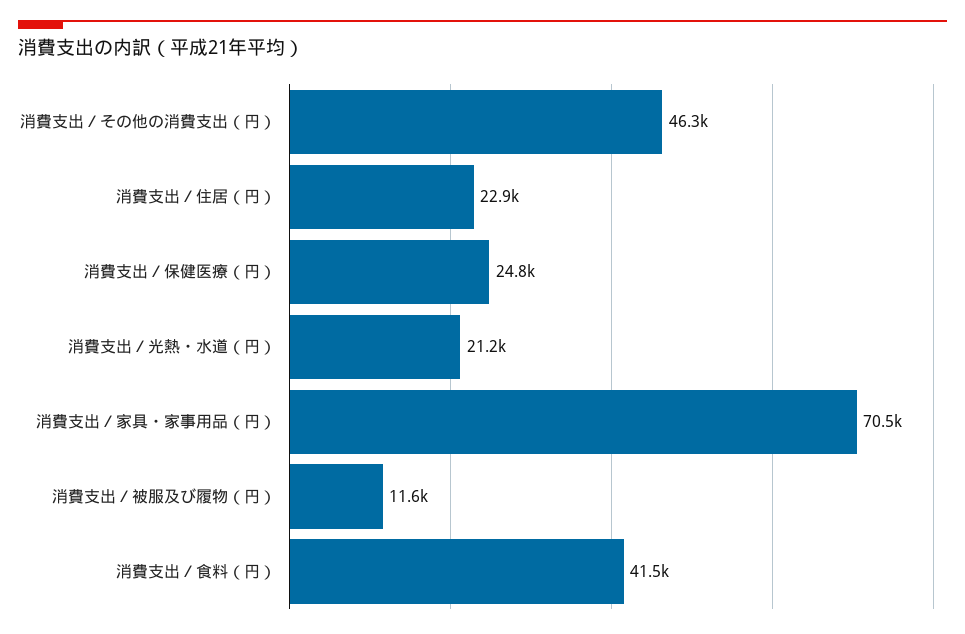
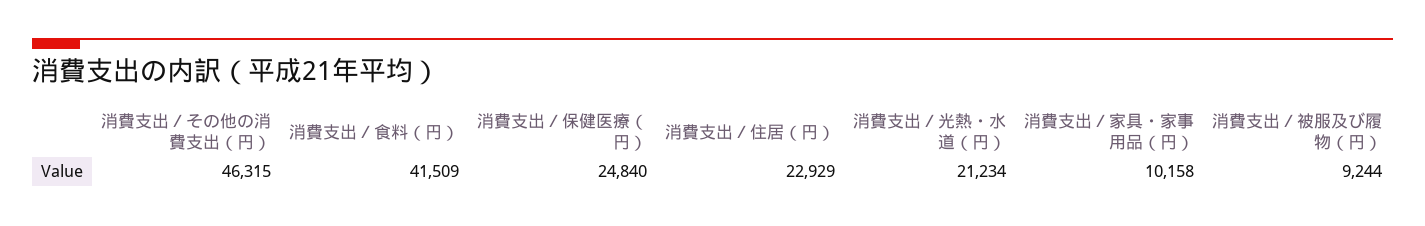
消費支出／家具・家事用品（円）: 70500 -> 10158
消費支出／被服及び履物（円）: 11600 -> 9244

